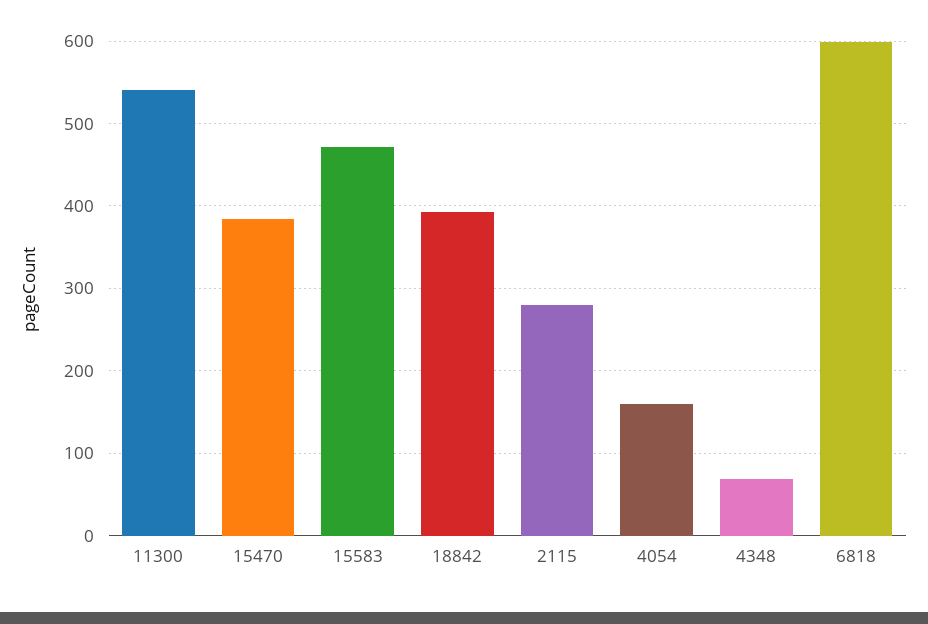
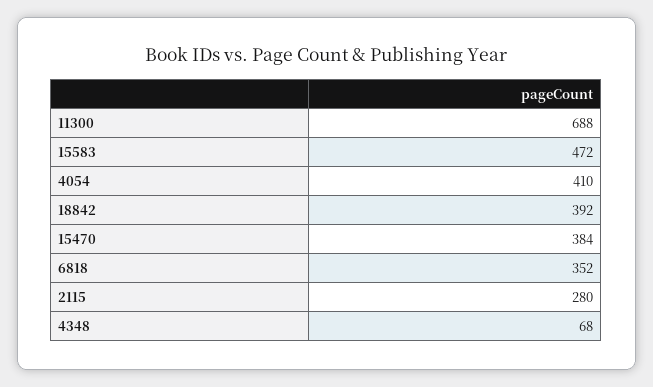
11300: 540 -> 688
4054: 160 -> 410
6818: 600 -> 352

